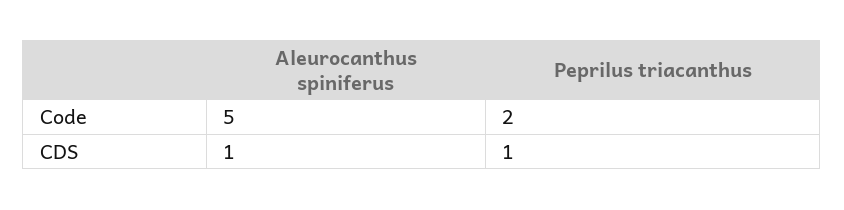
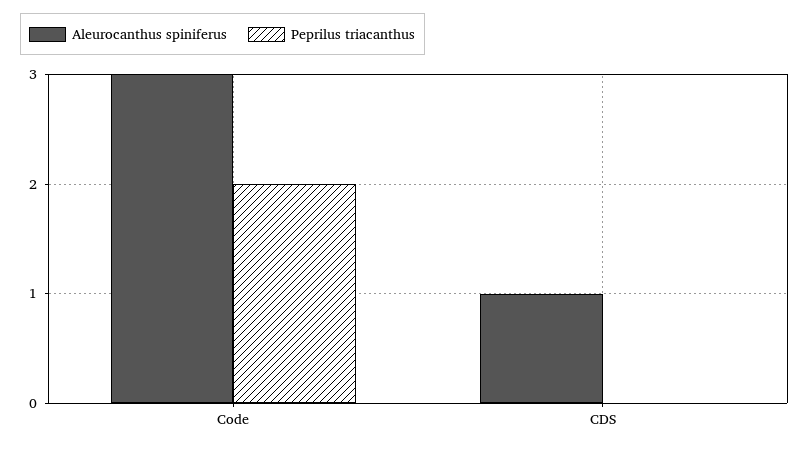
Aleurocanthus spiniferus, Code: 5 -> 3
Peprilus triacanthus, CDS: 1 -> 0

